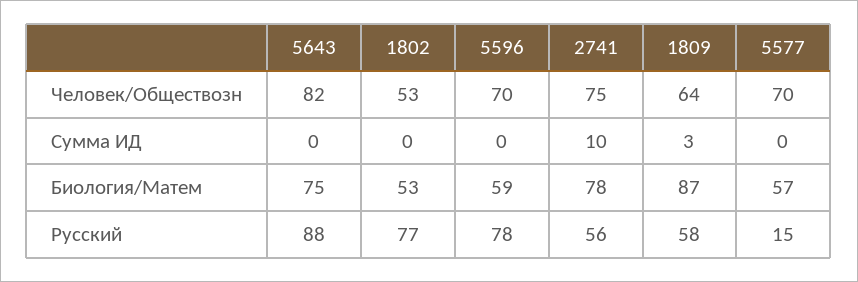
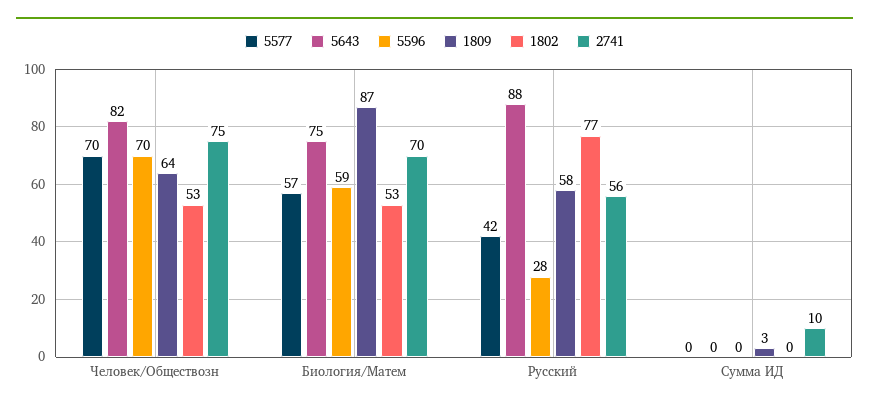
2741, Биология/Матем: 78 -> 70
5596, Русский: 78 -> 28
5577, Русский: 15 -> 42

